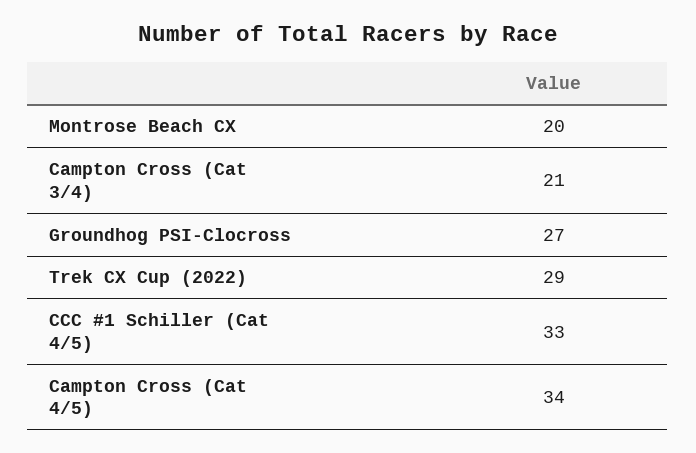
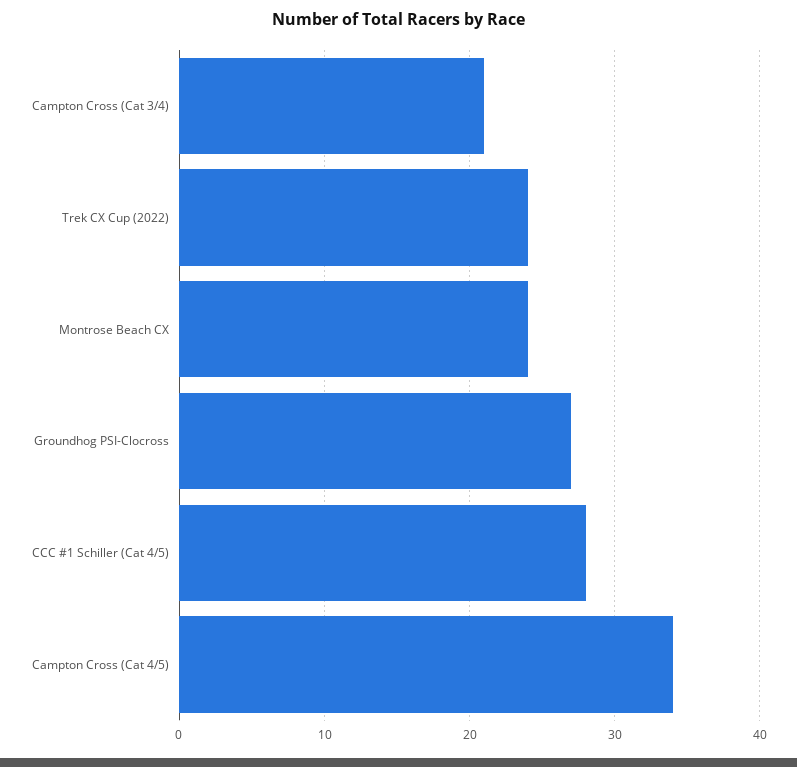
Montrose Beach CX: 20 -> 24
Trek CX Cup (2022): 29 -> 24
CCC #1 Schiller (Cat 4/5): 33 -> 28

